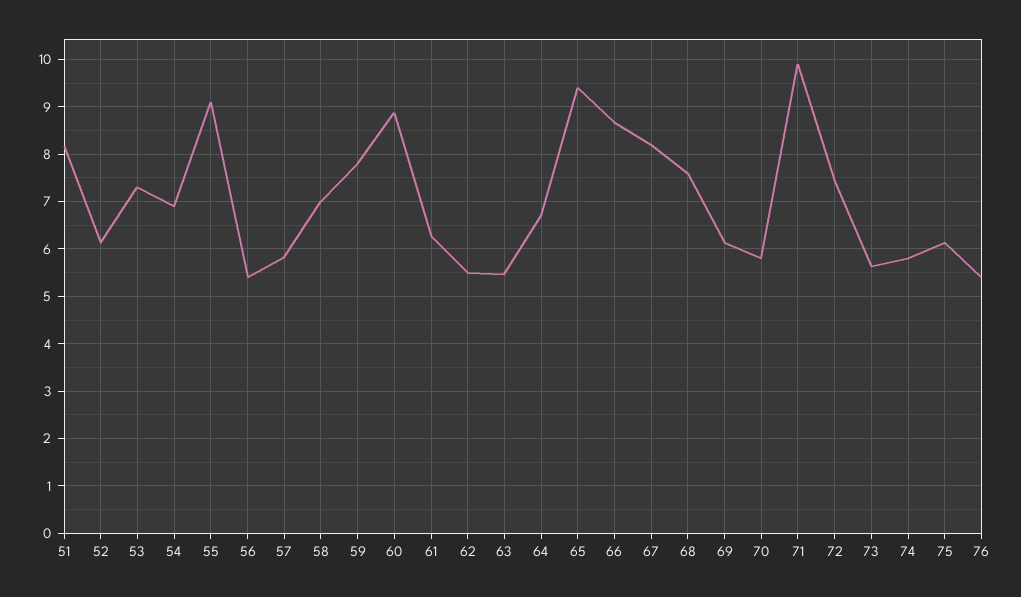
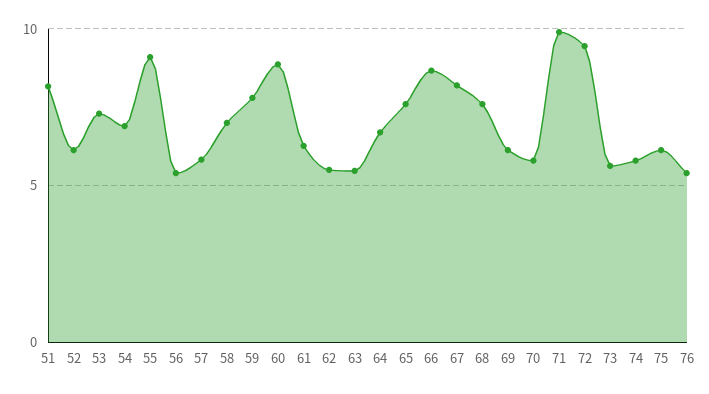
65: 9.4 -> 7.5
72: 7.4 -> 9.5

